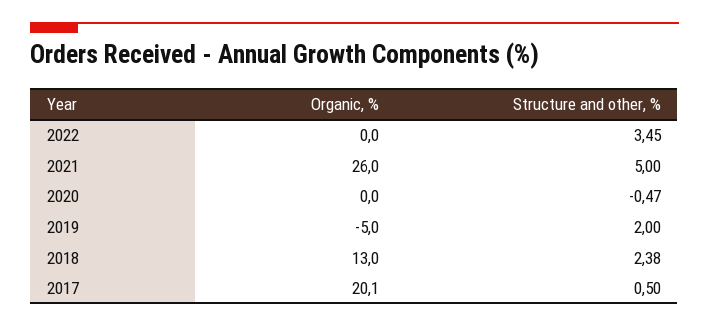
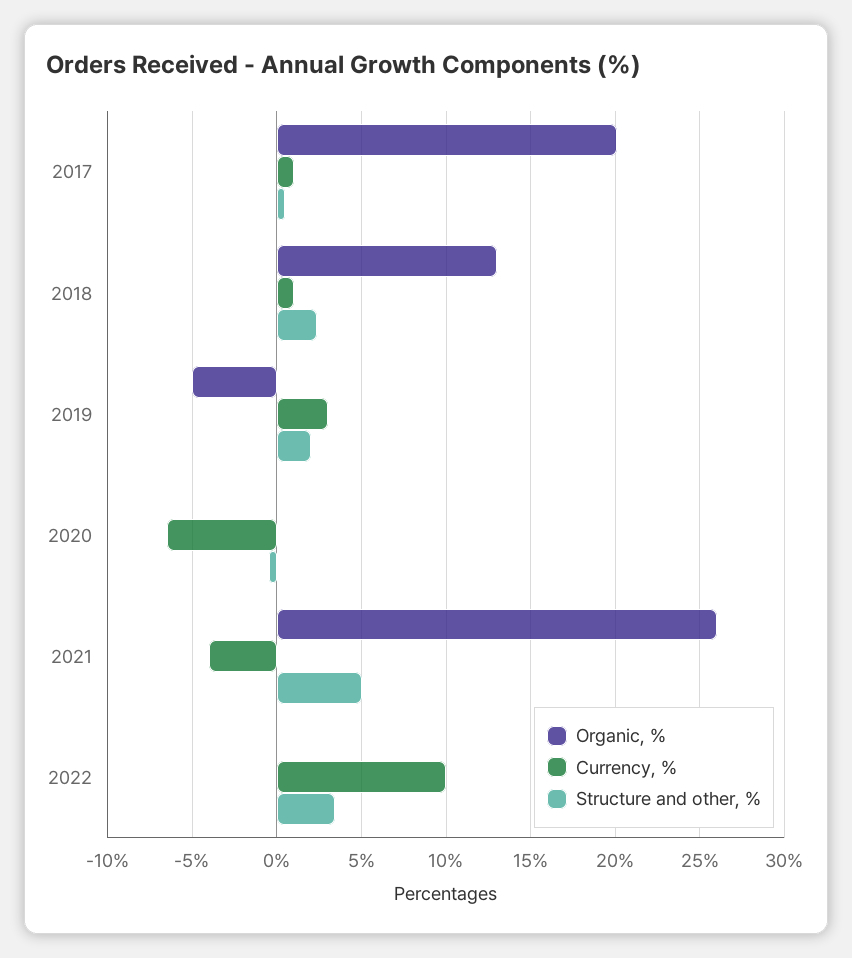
Currency, %, 2017: none -> 1
Currency, %, 2018: none -> 1
Currency, %, 2019: none -> 3
Currency, %, 2020: none -> -6.5
Currency, %, 2021: none -> -4
Currency, %, 2022: none -> 10

